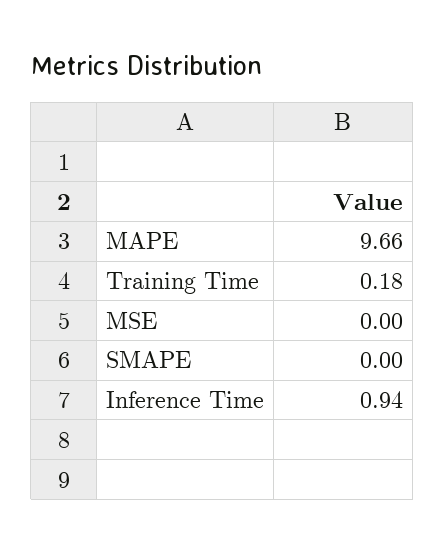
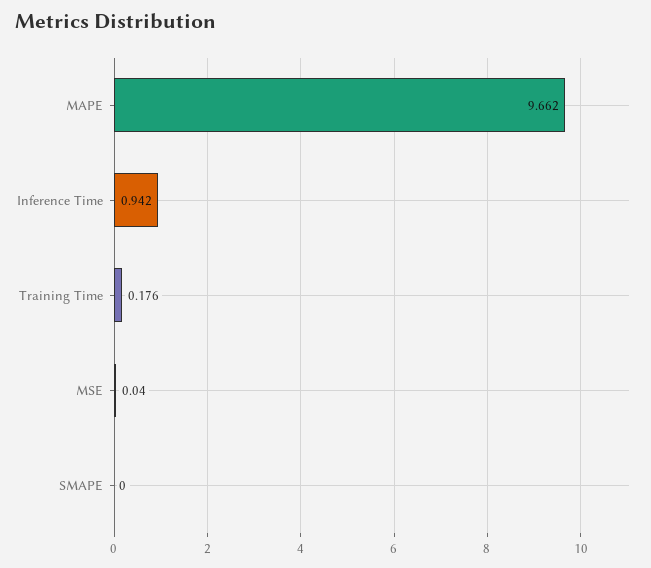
MSE: 0 -> 0.04

